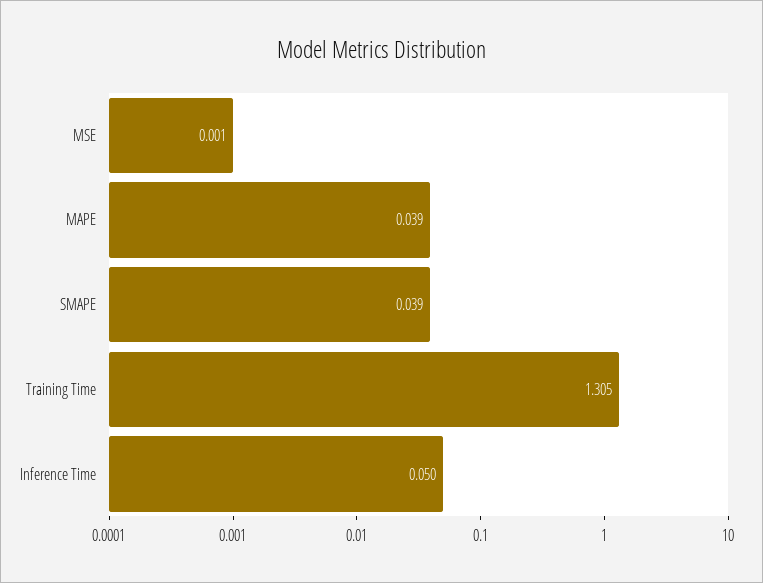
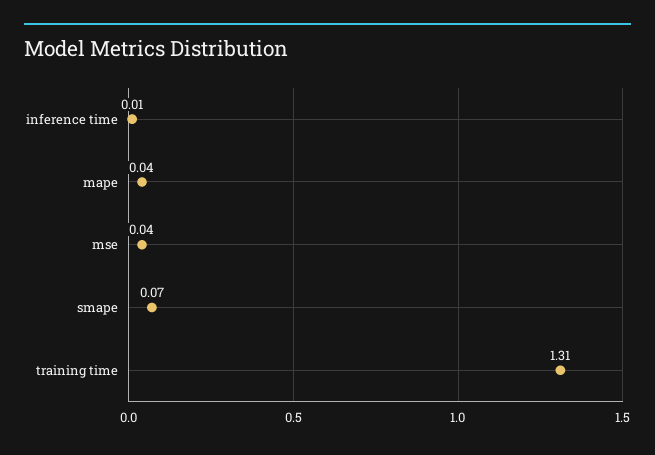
MSE: 0.001 -> 0.04
SMAPE: 0.039 -> 0.07
Inference Time: 0.05 -> 0.01

